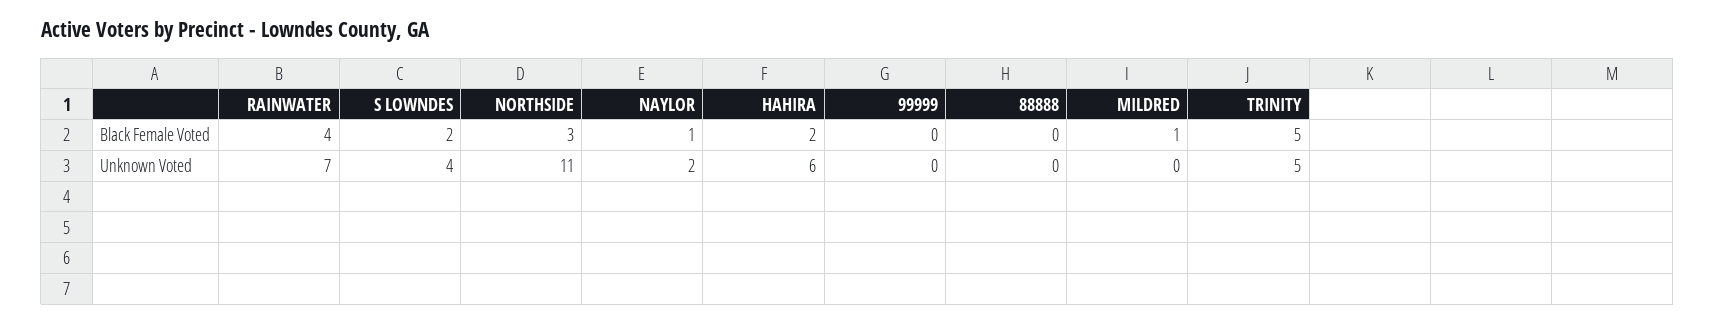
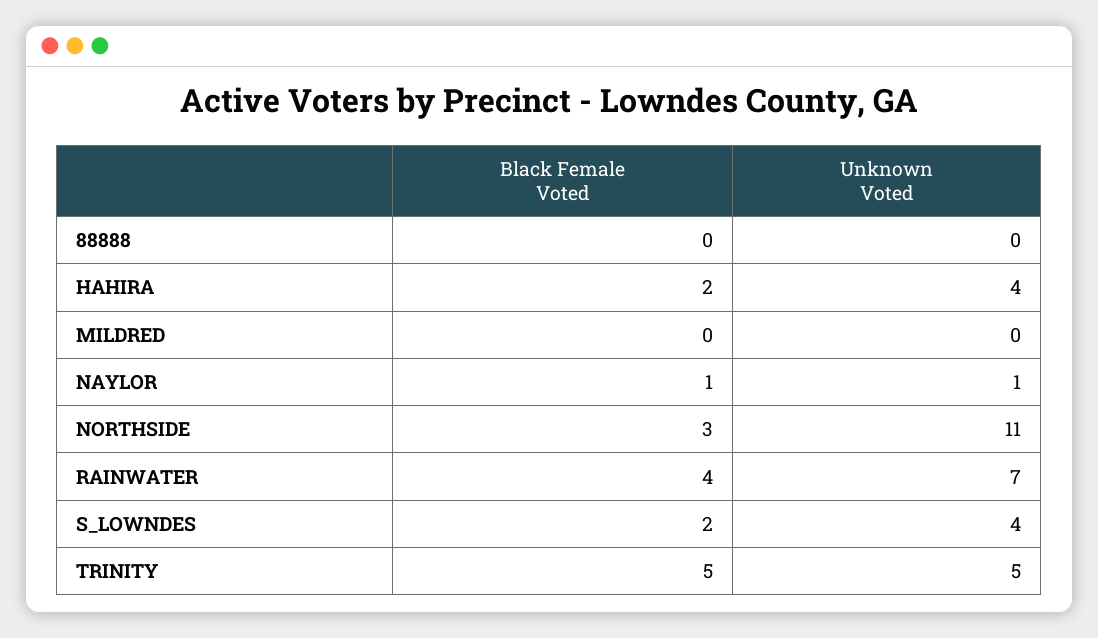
99999, Black Female Voted: 0 -> none
MILDRED, Black Female Voted: 1 -> 0
NAYLOR, Unknown Voted: 2 -> 1
HAHIRA, Unknown Voted: 6 -> 4
99999, Unknown Voted: 0 -> none

